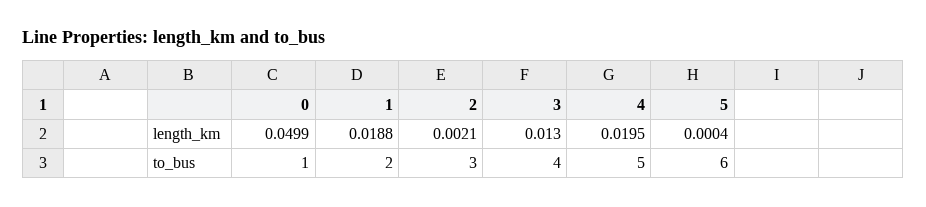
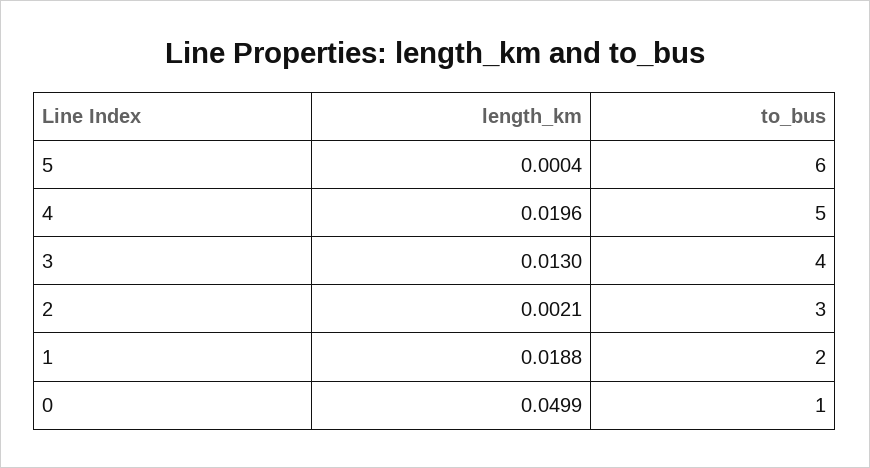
4, length_km: 0.0195 -> 0.0196

